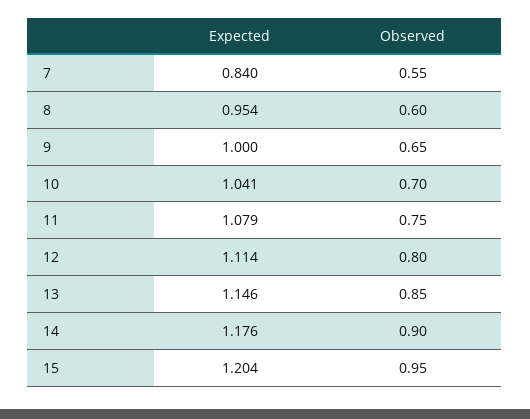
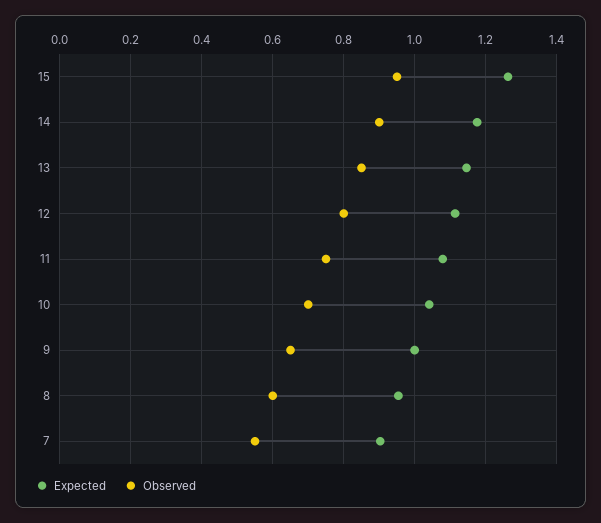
Expected, 7: 0.84 -> 0.9
Expected, 15: 1.204 -> 1.26

